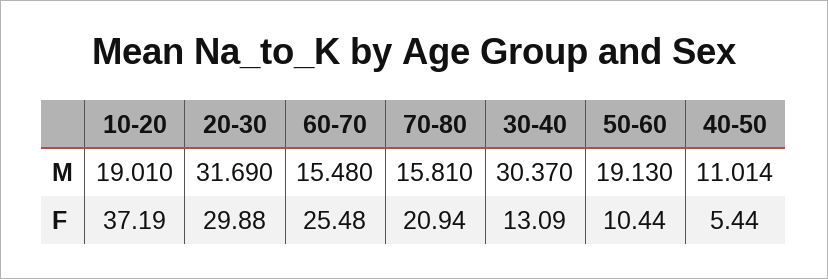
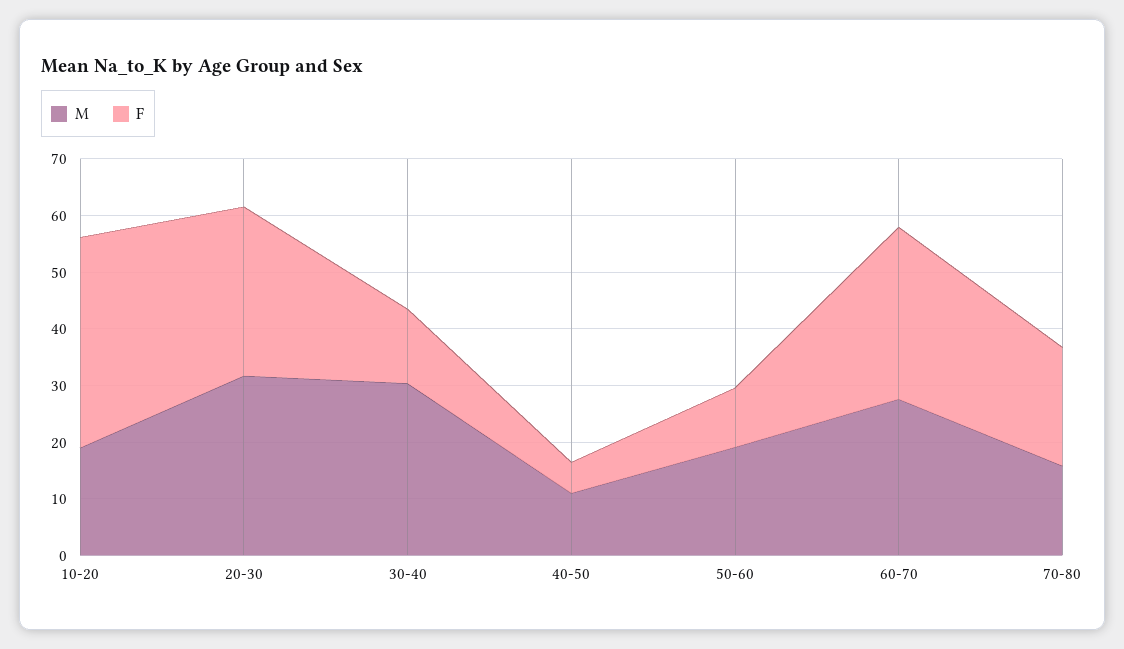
M, 60-70: 15.48 -> 28
F, 60-70: 25.48 -> 30

